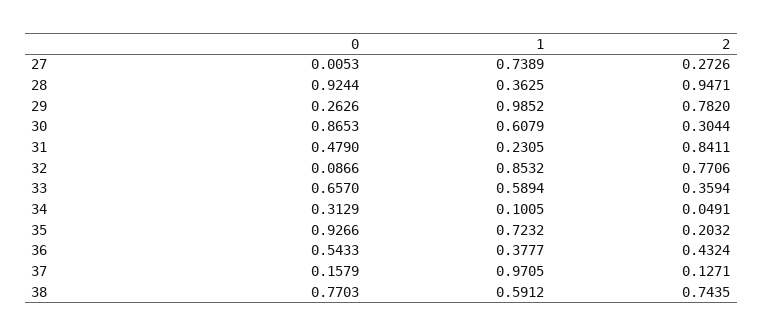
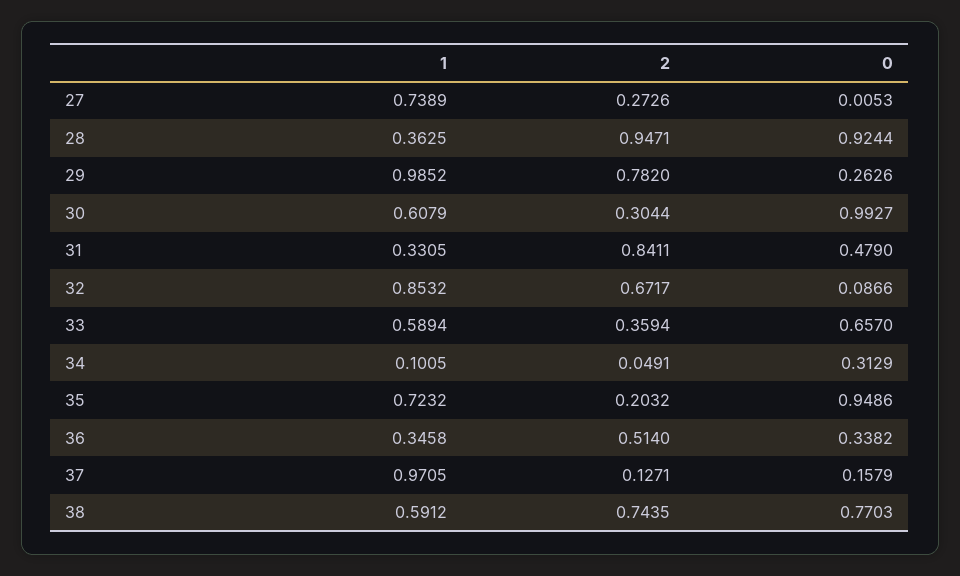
0, 30: 0.8653 -> 0.9927
1, 31: 0.2305 -> 0.3305
2, 32: 0.7706 -> 0.6717
0, 35: 0.9266 -> 0.9486
0, 36: 0.5433 -> 0.3382
1, 36: 0.3777 -> 0.3458
2, 36: 0.4324 -> 0.514

